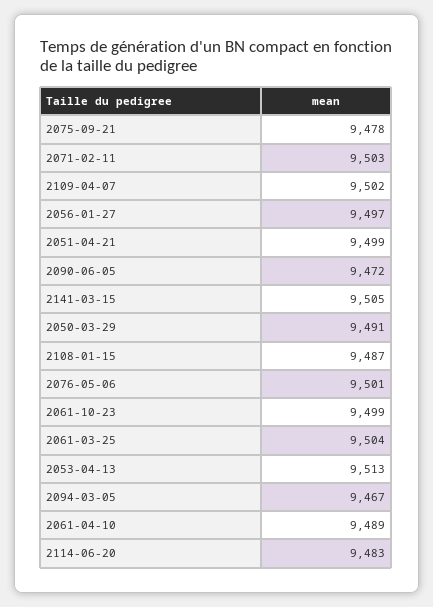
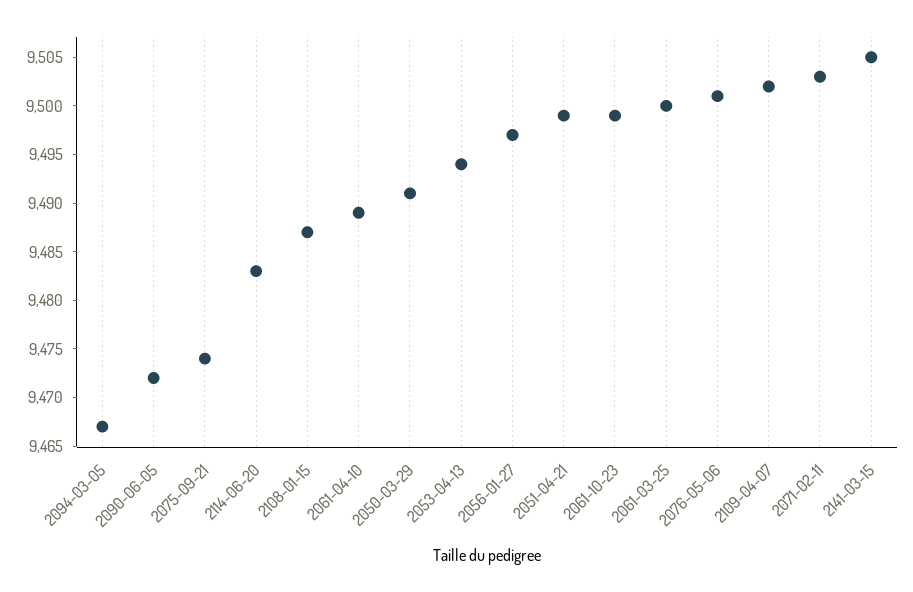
2075-09-21: 9478 -> 9474
2061-03-25: 9504 -> 9500
2053-04-13: 9513 -> 9494

